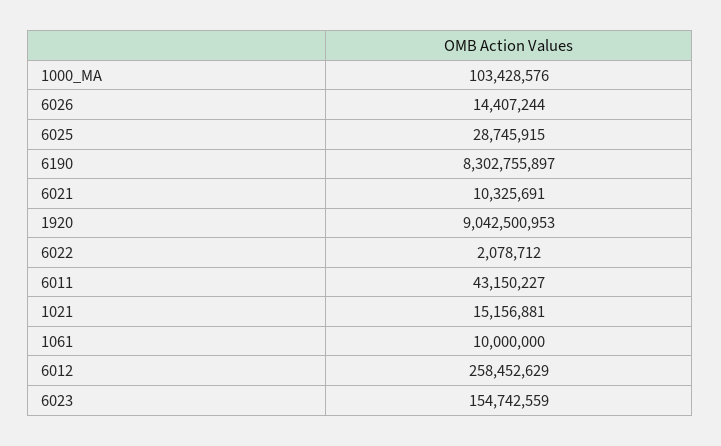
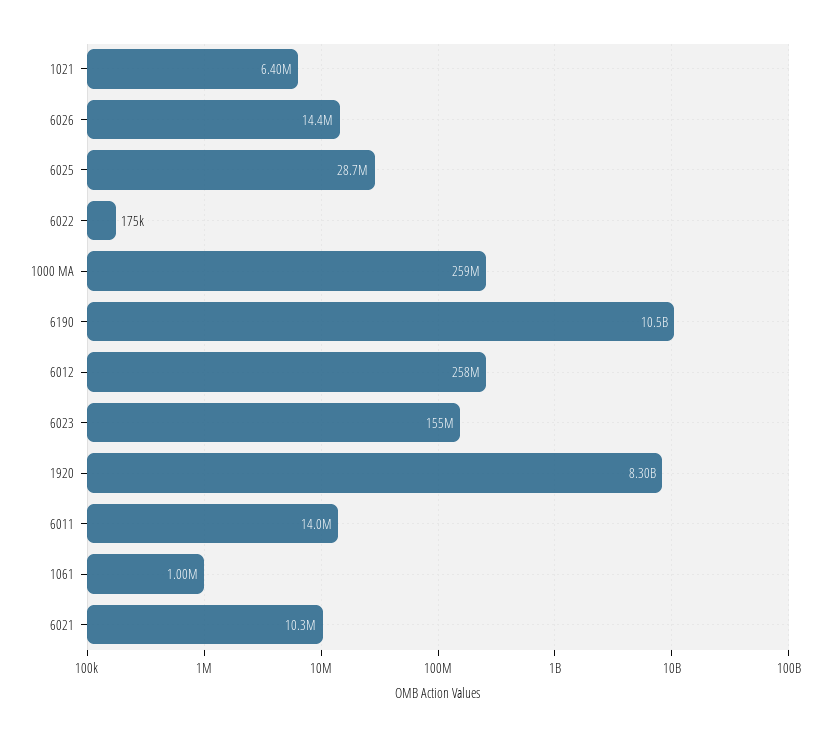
1000_MA: 103428576 -> 259000000
6190: 8302755897 -> 10500000000
1920: 9042500953 -> 8300000000
6022: 2078712 -> 175000
6011: 43150227 -> 14000000
1021: 15156881 -> 6400000
1061: 10000000 -> 1000000

